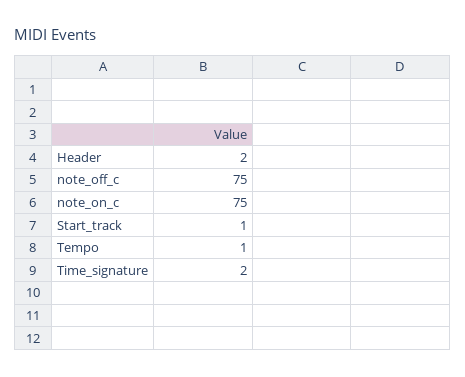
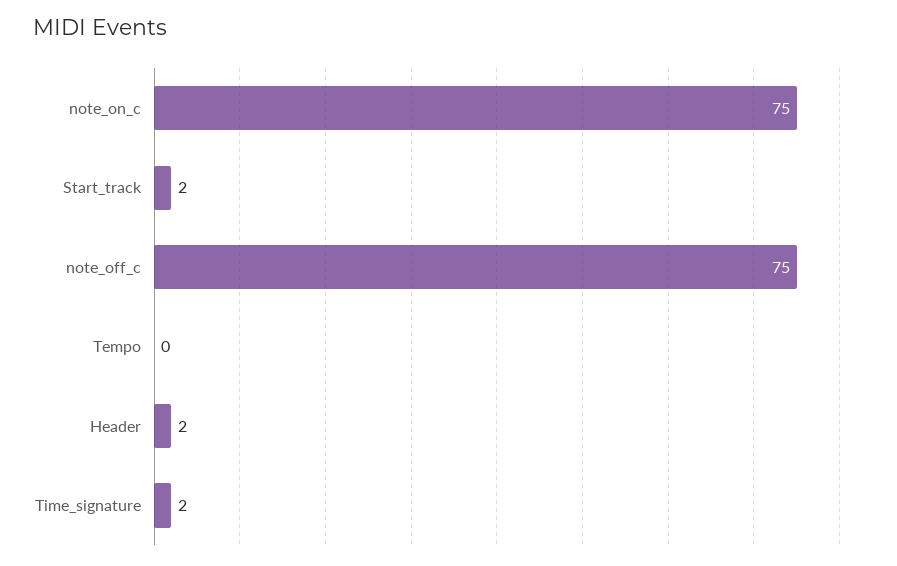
Start_track: 1 -> 2
Tempo: 1 -> 0

